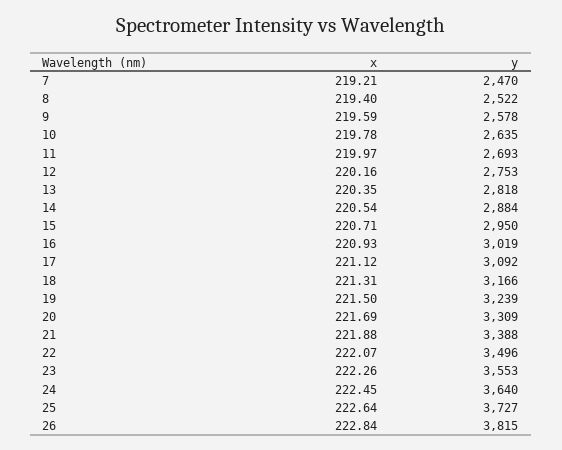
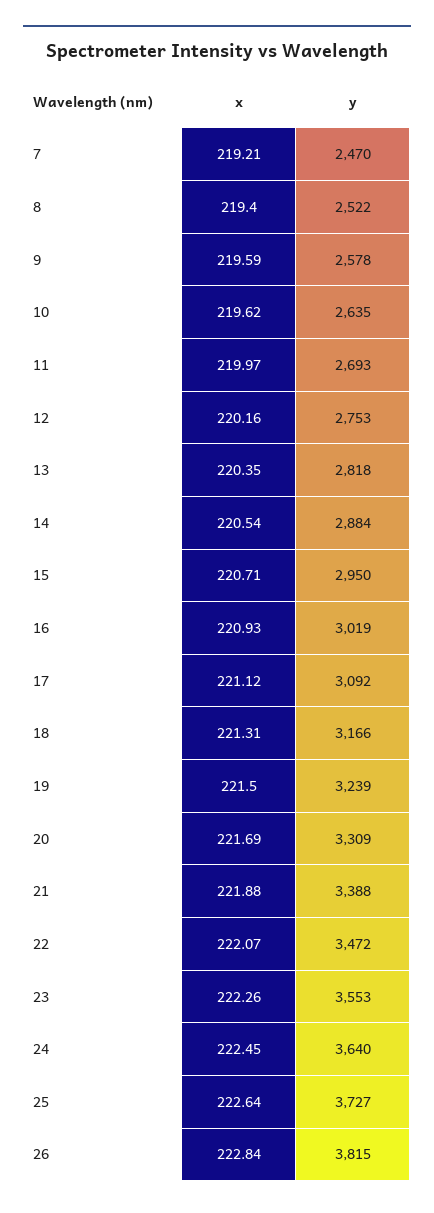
x, 10: 219.78 -> 219.62
y, 22: 3496 -> 3472

